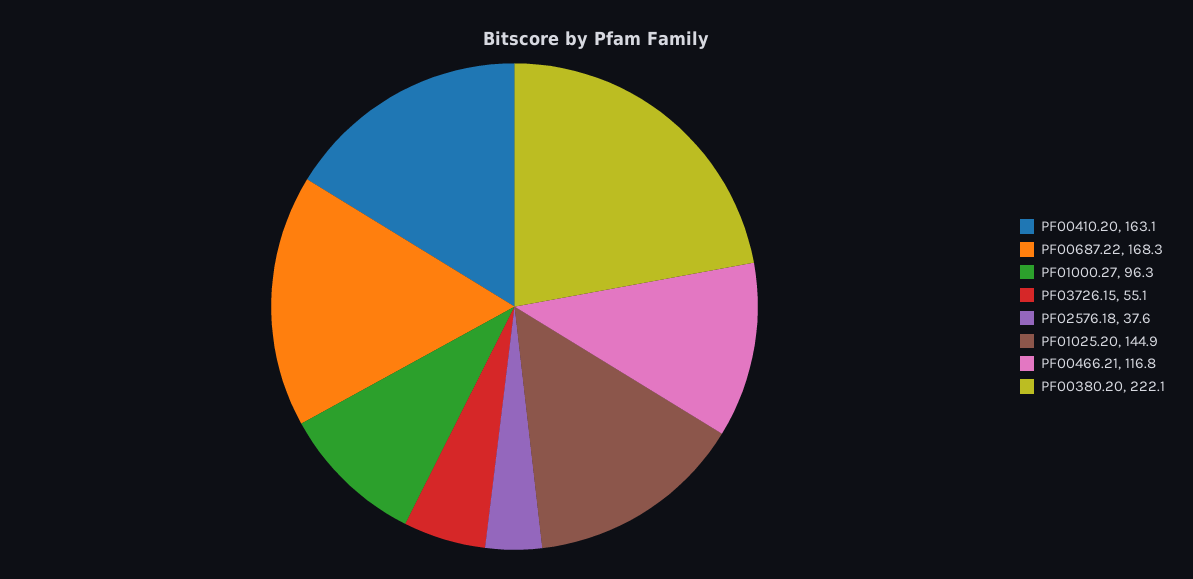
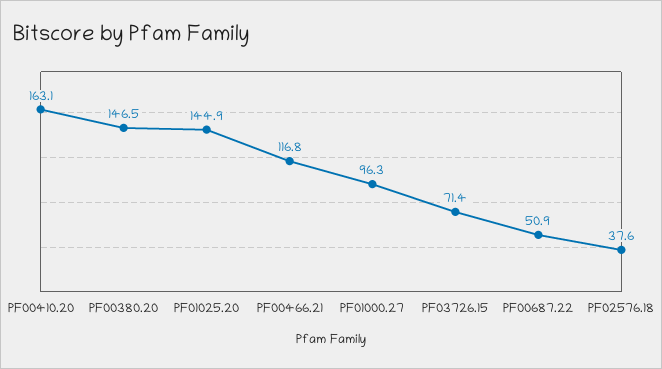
PF00687.22: 168.3 -> 50.9
PF03726.15: 55.1 -> 71.4
PF00380.20: 222.1 -> 146.5

